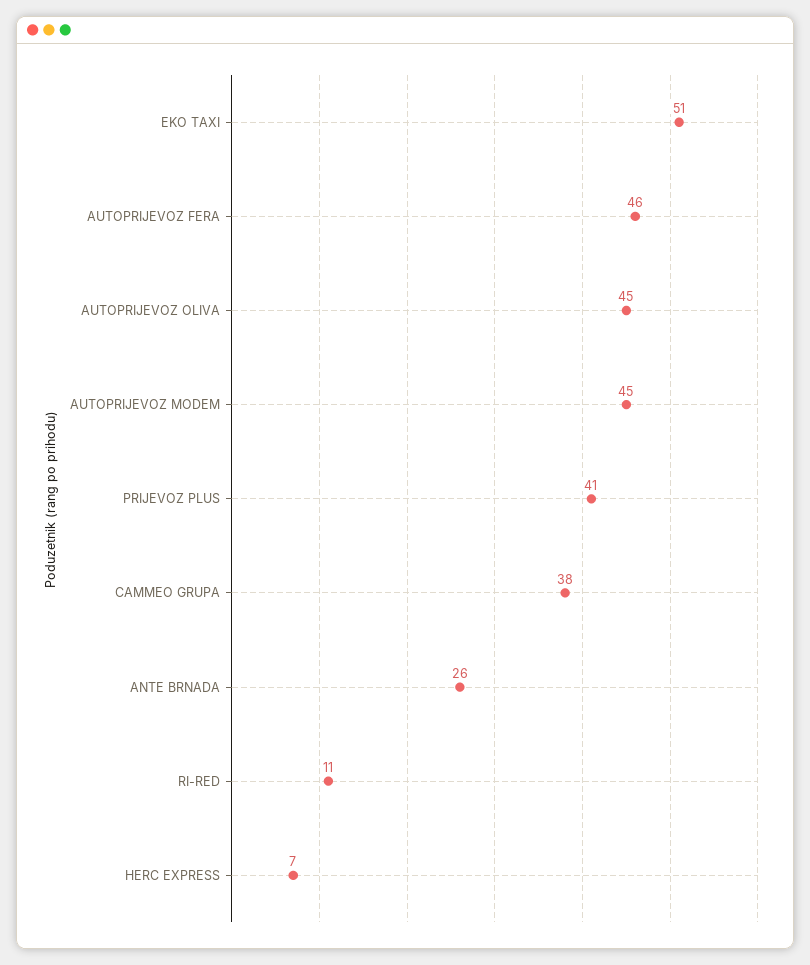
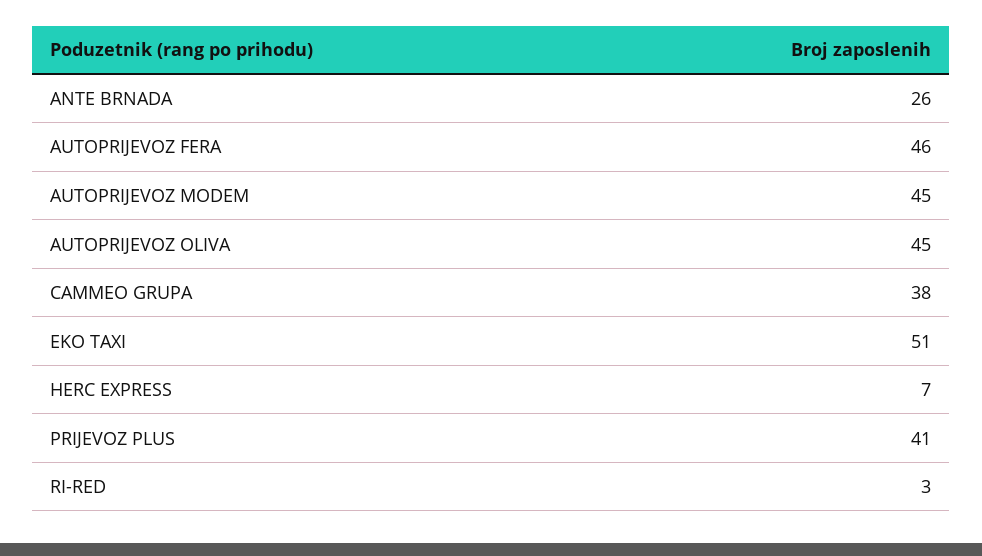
RI-RED: 11 -> 3

